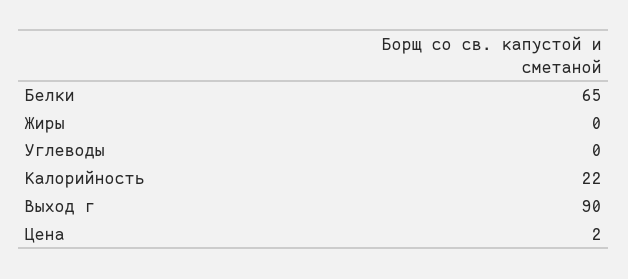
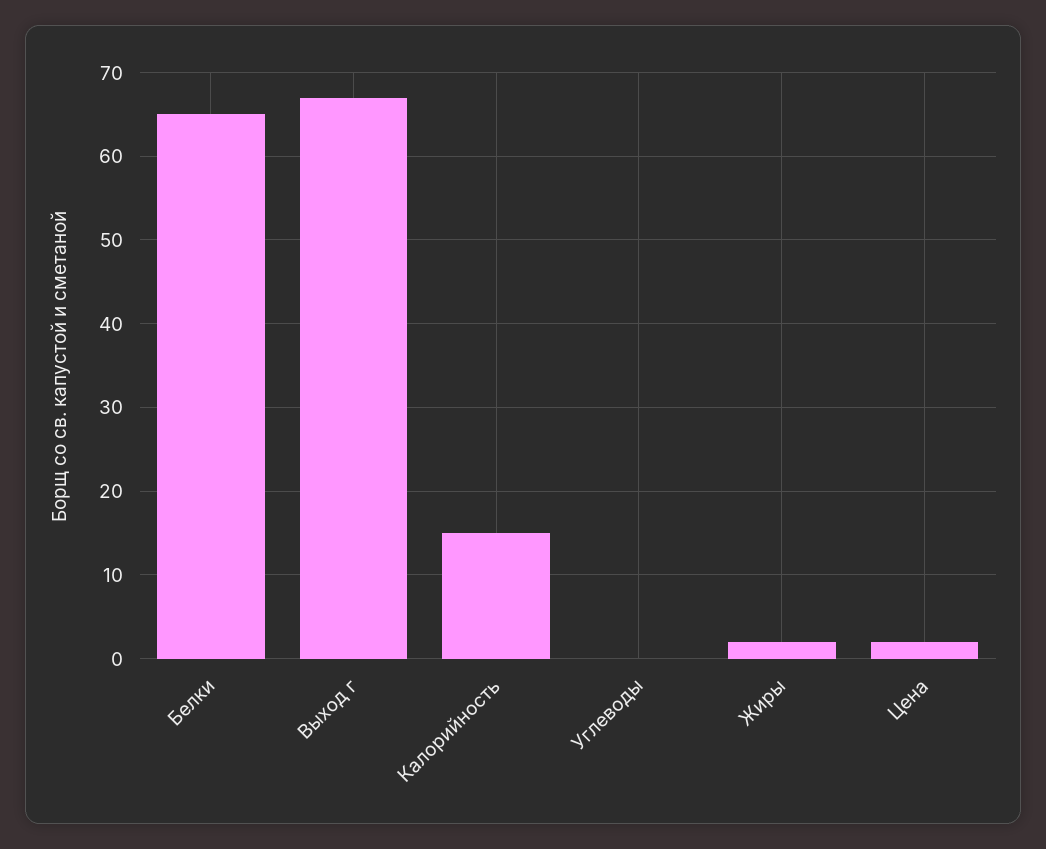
Жиры: 0 -> 2
Калорийность: 22 -> 15
Выход г: 90 -> 67

